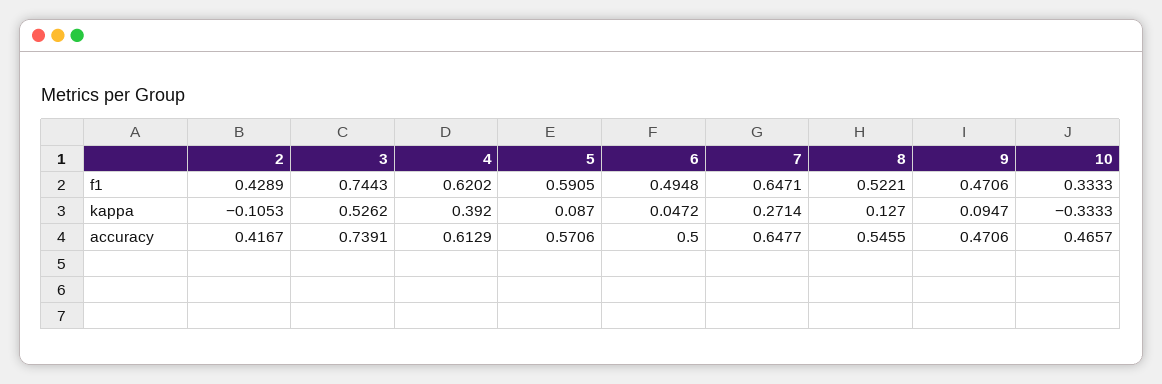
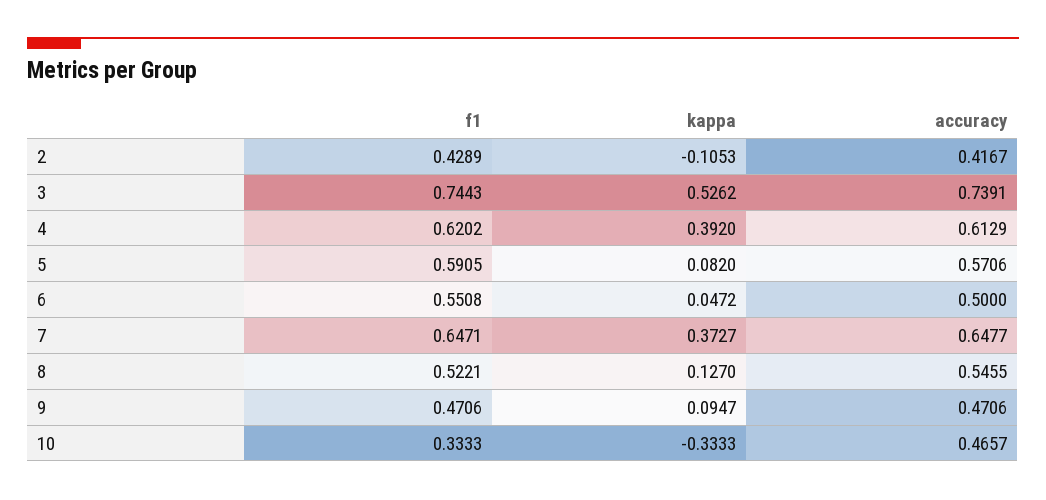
6, f1: 0.4948 -> 0.5508
5, kappa: 0.087 -> 0.082
7, kappa: 0.2714 -> 0.3727

